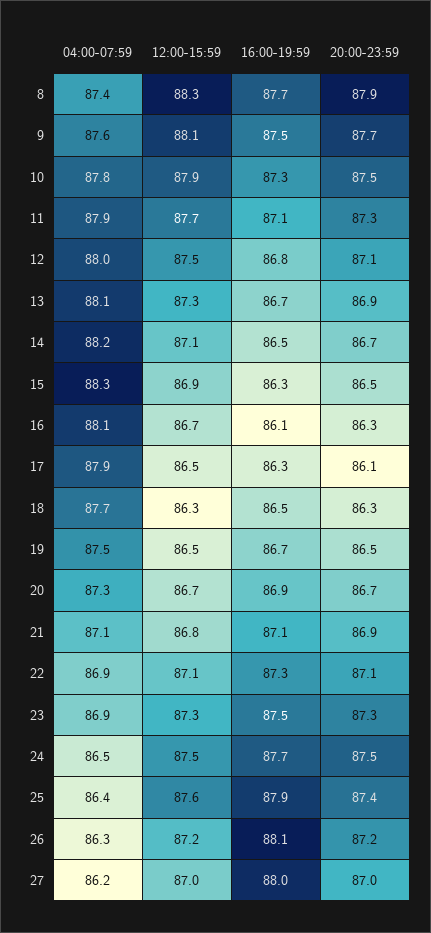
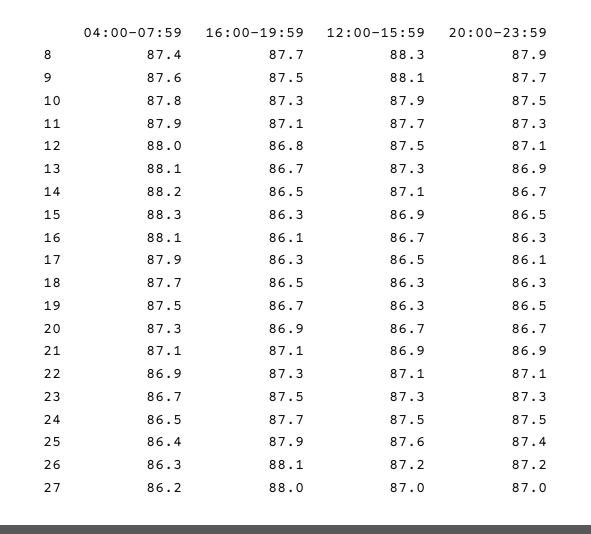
12:00-15:59, 19: 86.5 -> 86.3
12:00-15:59, 21: 86.8 -> 86.9
04:00-07:59, 23: 86.9 -> 86.7

